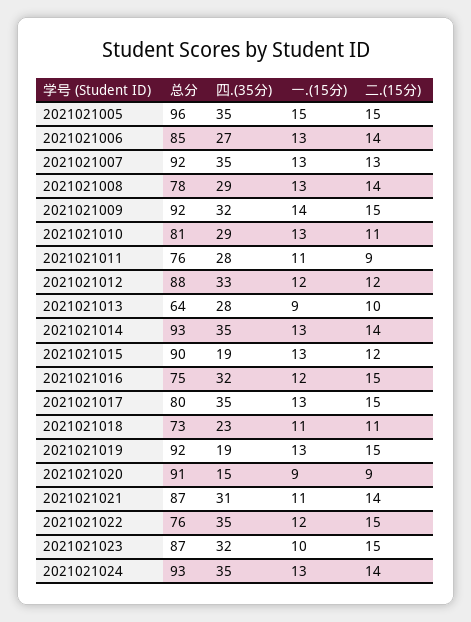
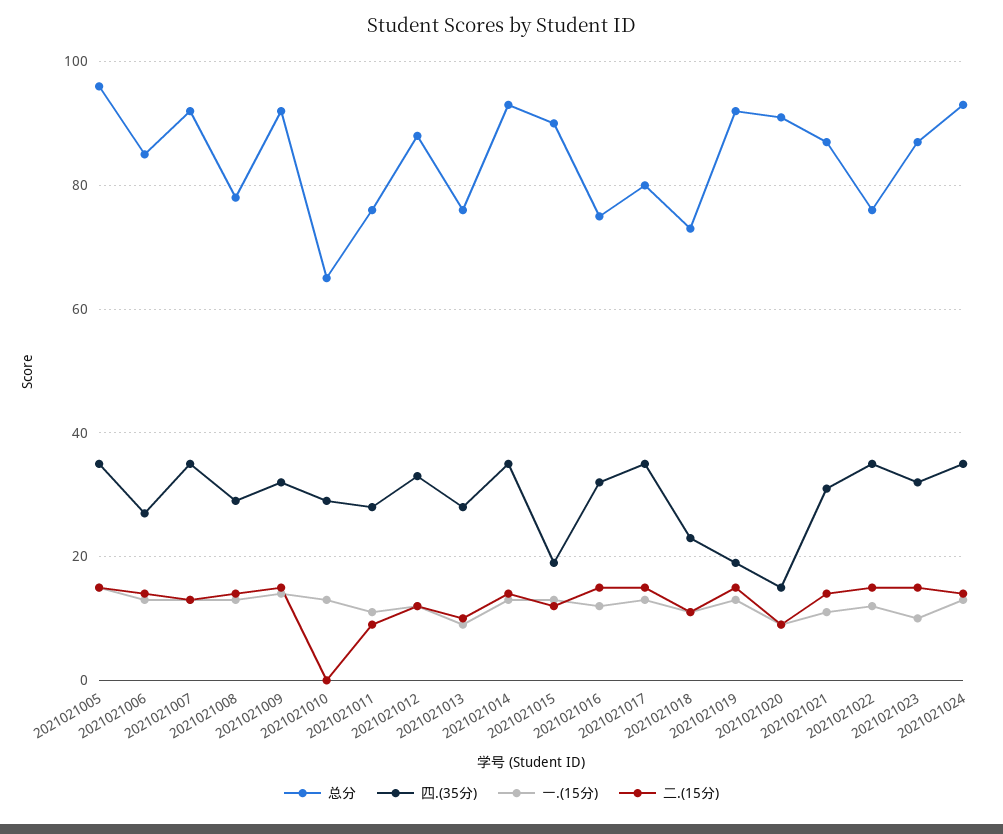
总分, 2021021010: 81 -> 65
二.(15分), 2021021010: 11 -> 0
总分, 2021021013: 64 -> 75

